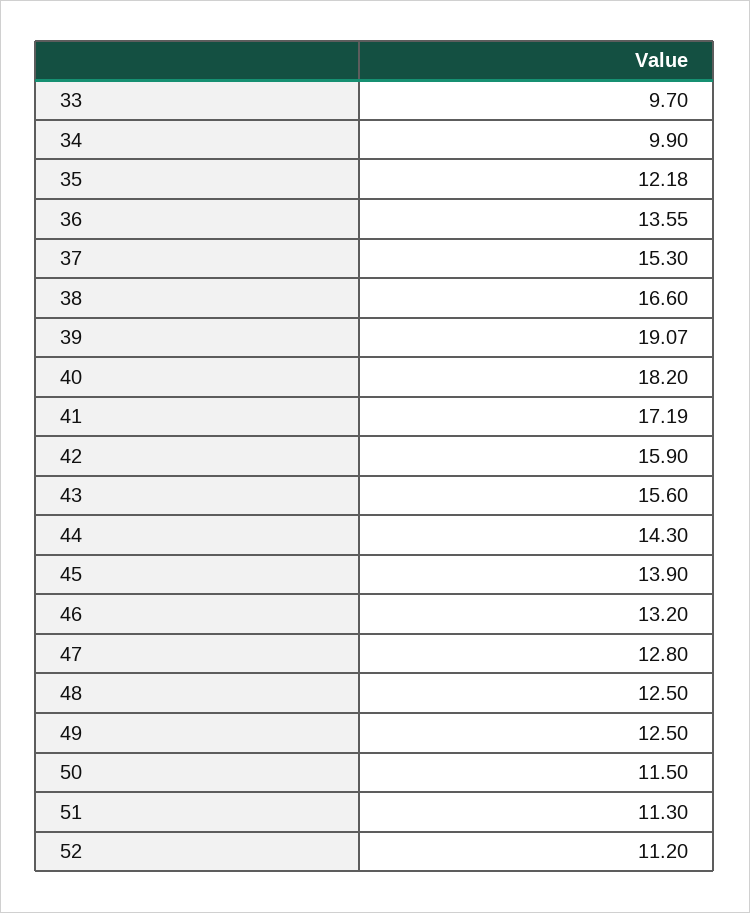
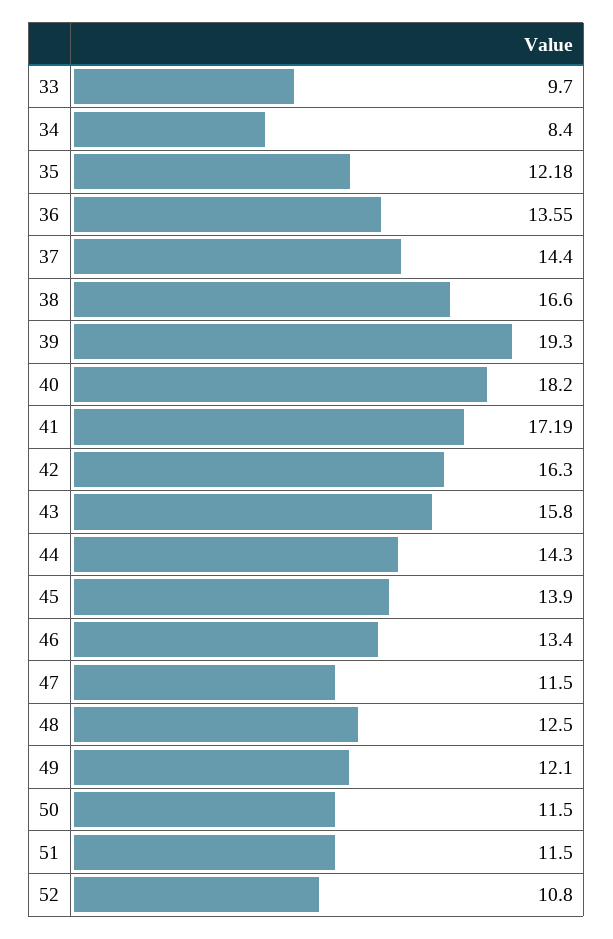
34: 9.9 -> 8.4
37: 15.3 -> 14.4
39: 19.07 -> 19.3
42: 15.9 -> 16.3
43: 15.6 -> 15.8
46: 13.2 -> 13.4
47: 12.8 -> 11.5
49: 12.5 -> 12.1
51: 11.3 -> 11.5
52: 11.2 -> 10.8

